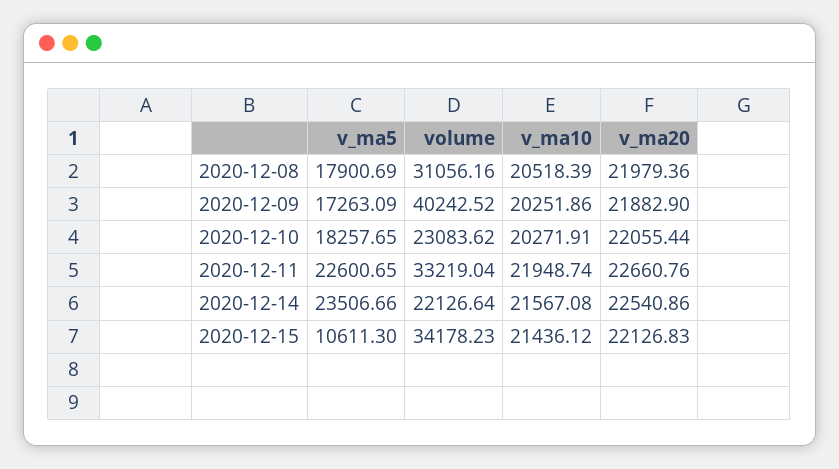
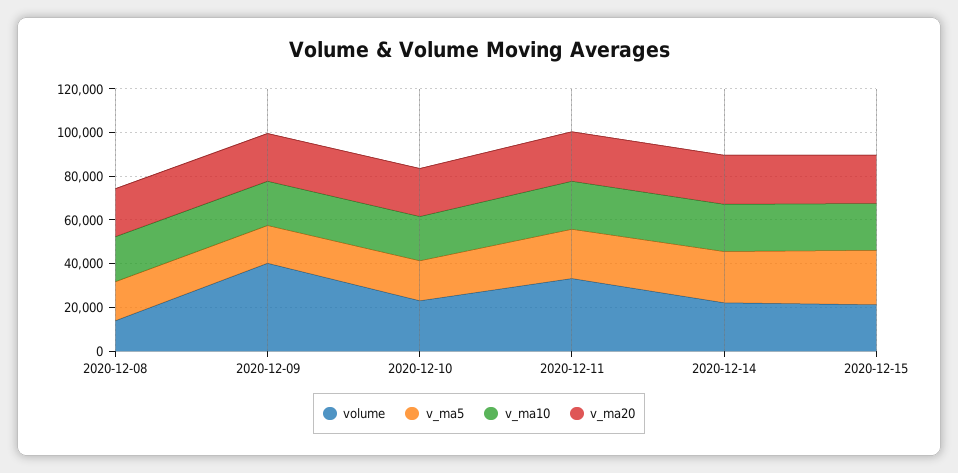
volume, 2020-12-08: 31056.16 -> 15000
v_ma5, 2020-12-15: 10611.3 -> 25000
volume, 2020-12-15: 34178.23 -> 20000

